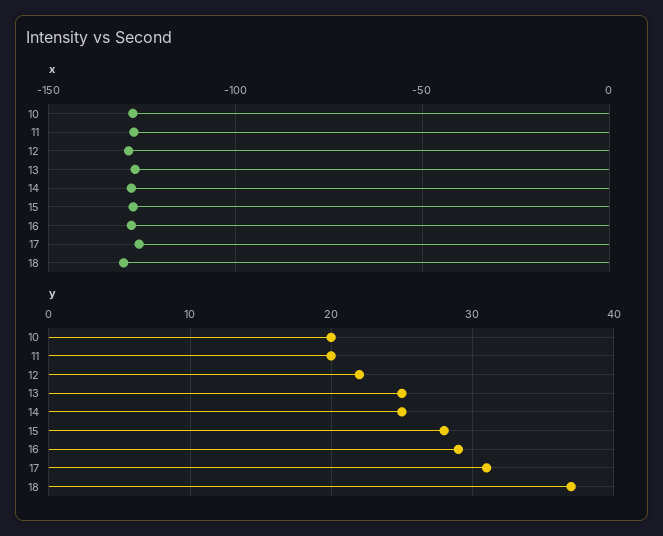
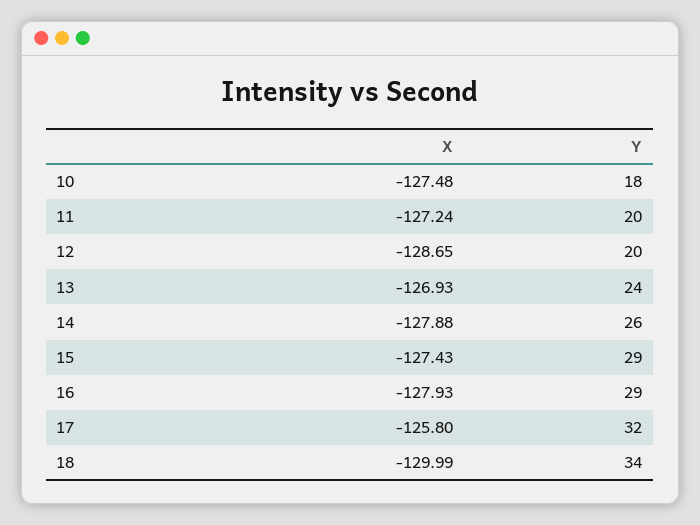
y, 10: 20 -> 18
y, 12: 22 -> 20
y, 13: 25 -> 24
y, 14: 25 -> 26
y, 15: 28 -> 29
y, 17: 31 -> 32
y, 18: 37 -> 34

